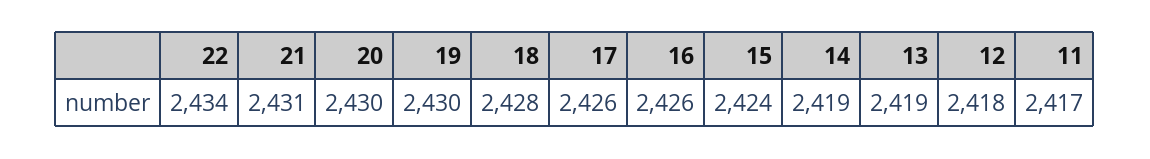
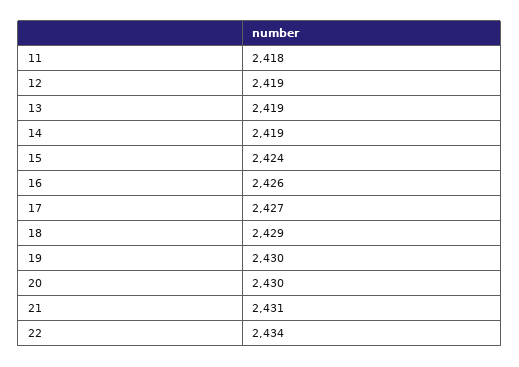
18: 2428 -> 2429
17: 2426 -> 2427
12: 2418 -> 2419
11: 2417 -> 2418

